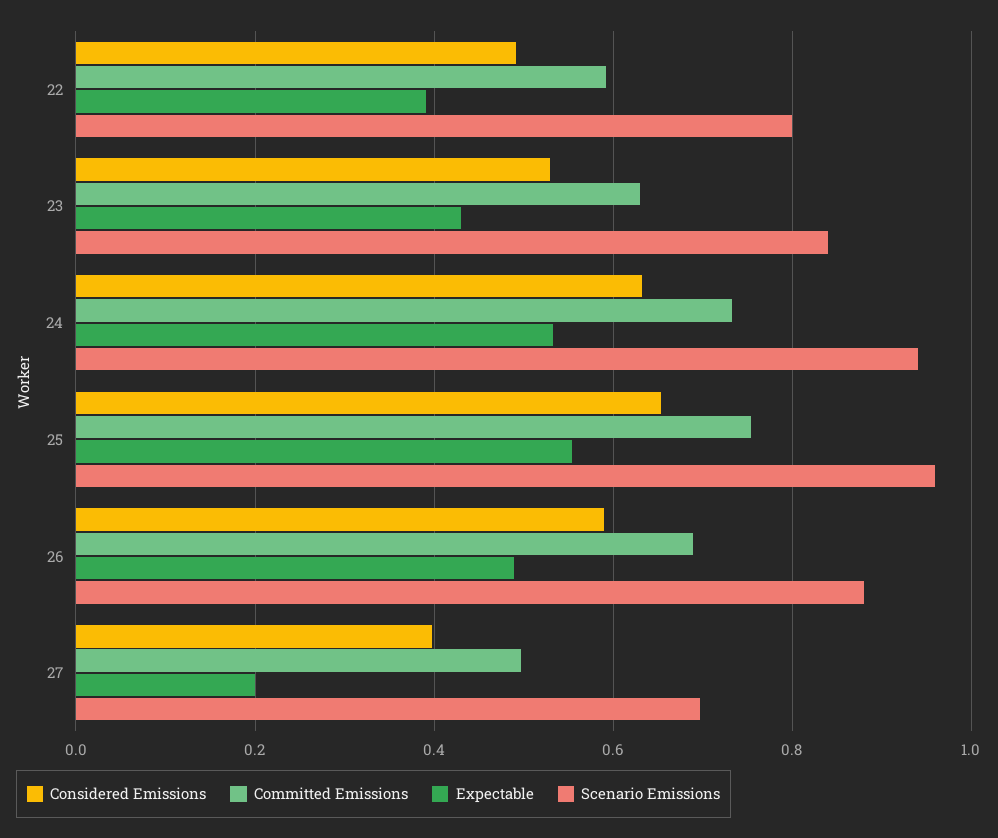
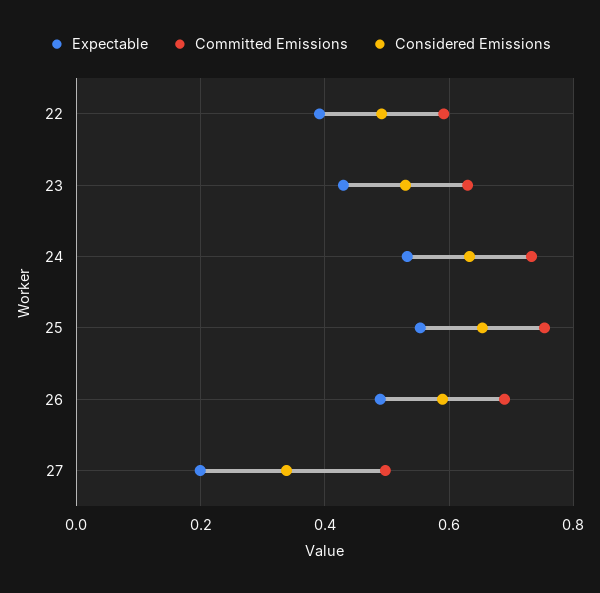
Scenario Emissions, 22: 0.8 -> none
Scenario Emissions, 23: 0.84 -> none
Scenario Emissions, 24: 0.94 -> none
Scenario Emissions, 25: 0.96 -> none
Scenario Emissions, 26: 0.88 -> none
Considered Emissions, 27: 0.4 -> 0.34
Scenario Emissions, 27: 0.7 -> none

